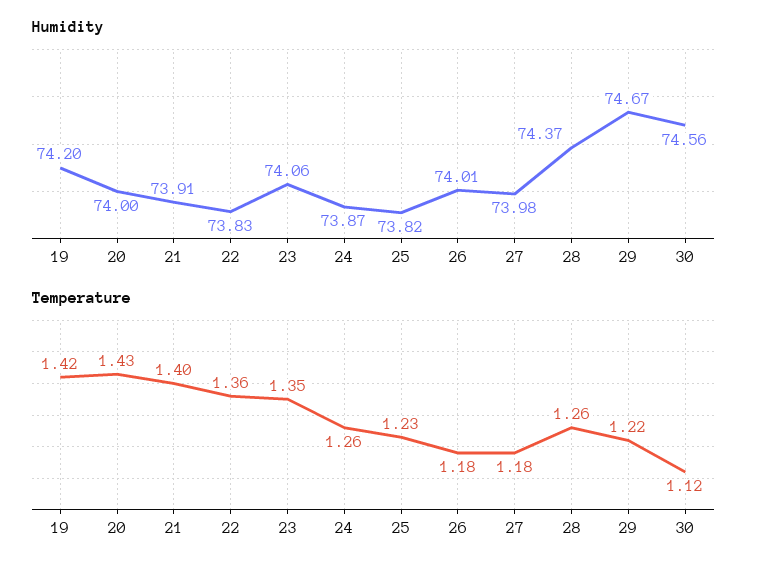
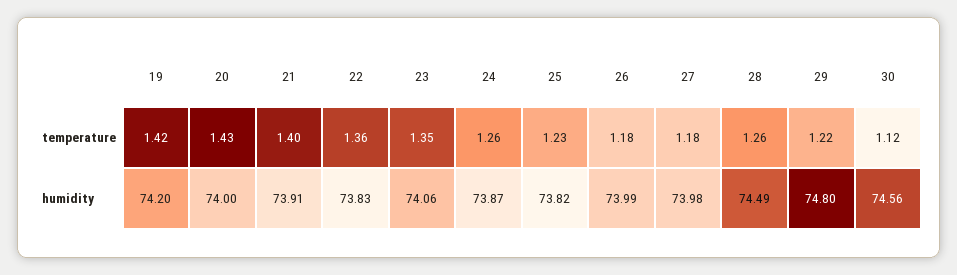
Humidity, 26: 74.01 -> 73.99
Humidity, 28: 74.37 -> 74.49
Humidity, 29: 74.67 -> 74.8

